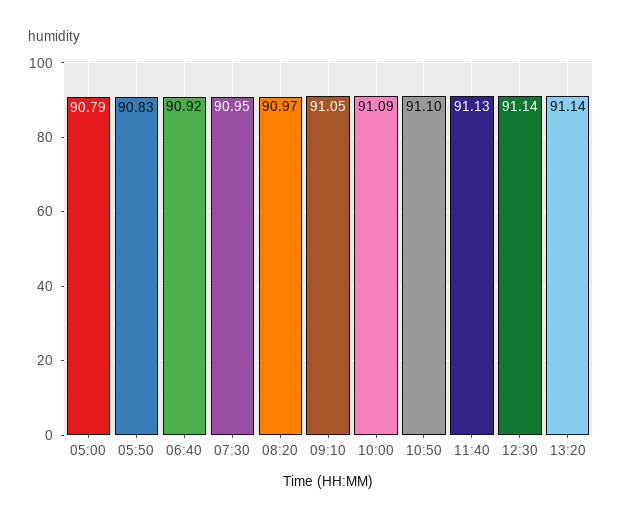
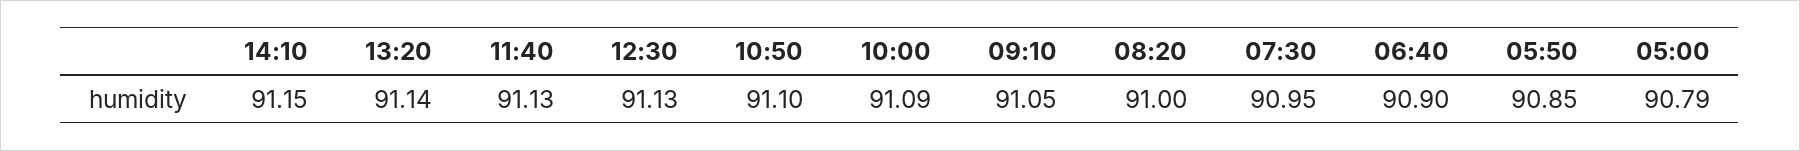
05:50: 90.83 -> 90.85
06:40: 90.92 -> 90.9
08:20: 90.97 -> 91
12:30: 91.14 -> 91.13
14:10: none -> 91.15

